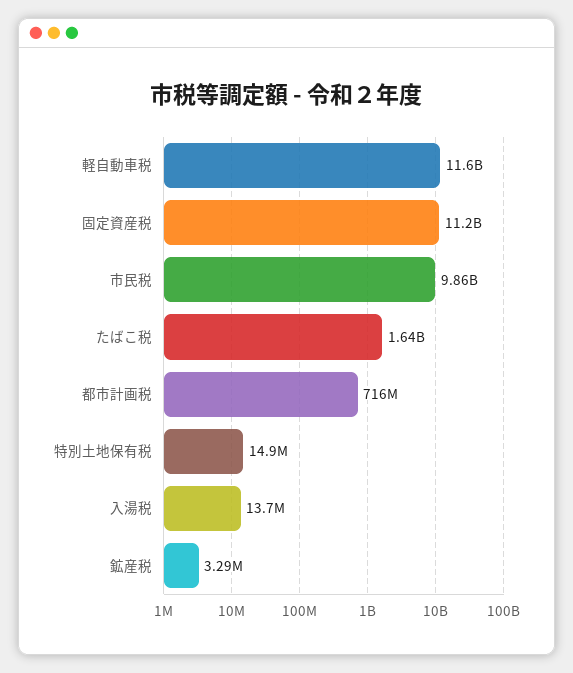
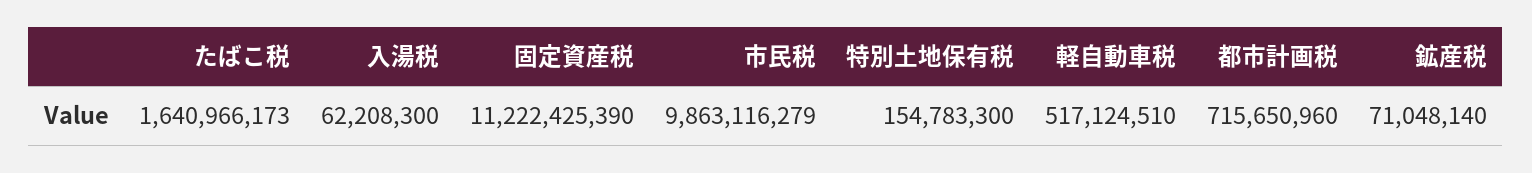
軽自動車税: 11600000000 -> 517124510
特別土地保有税: 14900000 -> 154783300
入湯税: 13700000 -> 62208300
鉱産税: 3290000 -> 71048140

